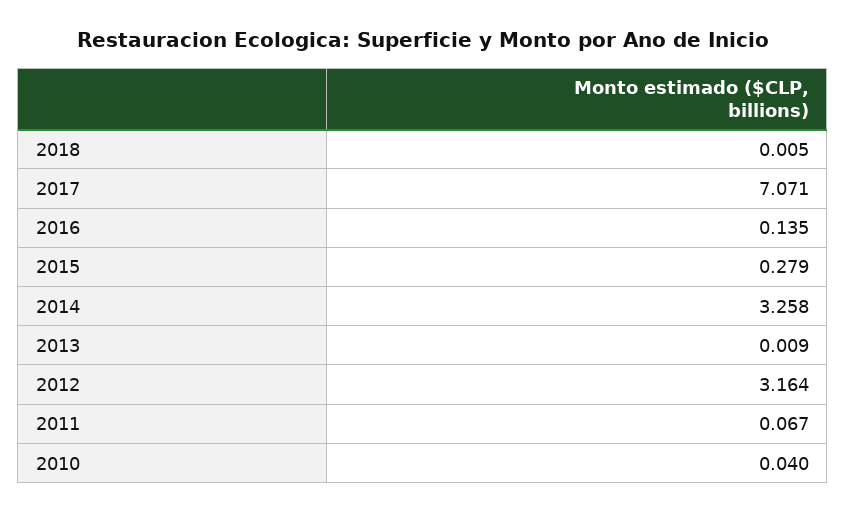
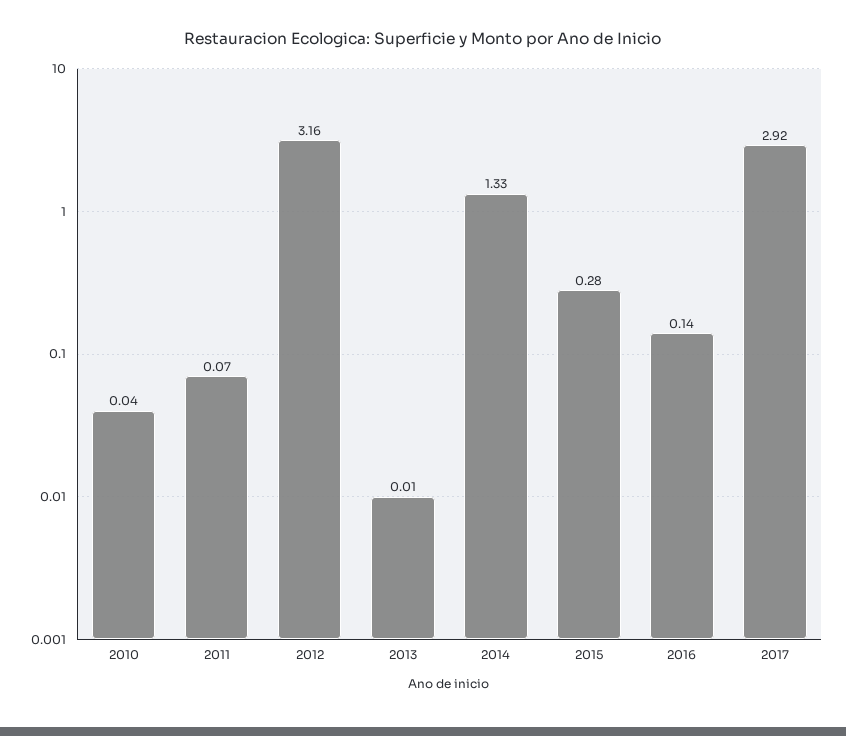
2018: 0.005 -> none
2017: 7.071 -> 2.92
2014: 3.258 -> 1.33

